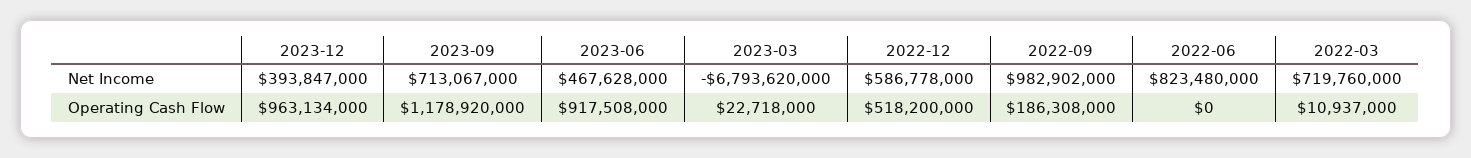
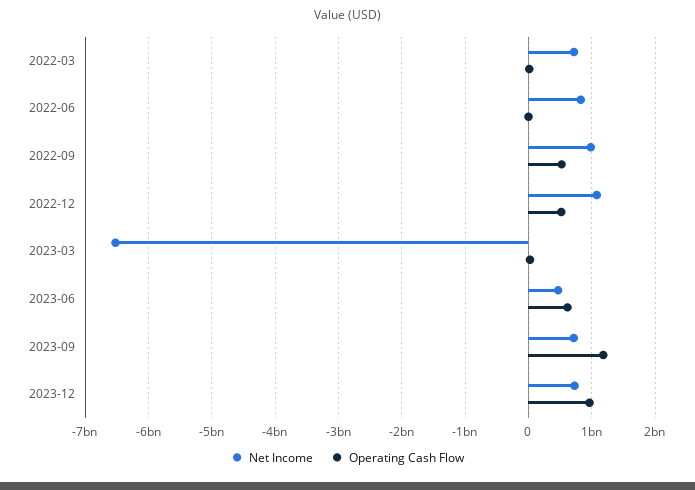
Net Income, 2023-12: 393847000 -> 700000000
Net Income, 2023-03: -6793620000 -> -6500000000
Net Income, 2022-12: 586778000 -> 1100000000
Operating Cash Flow, 2023-06: 917508000 -> 600000000
Operating Cash Flow, 2022-09: 186308000 -> 500000000

